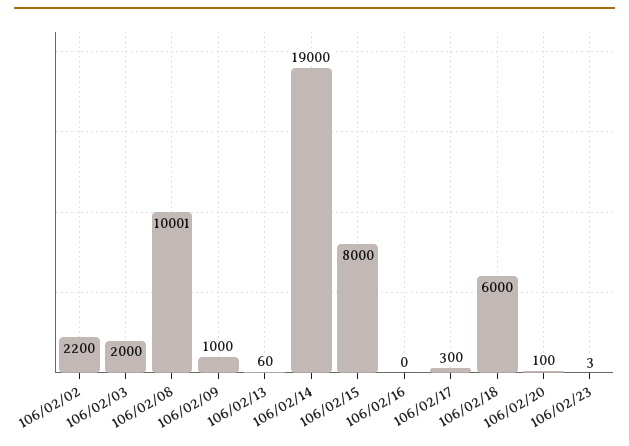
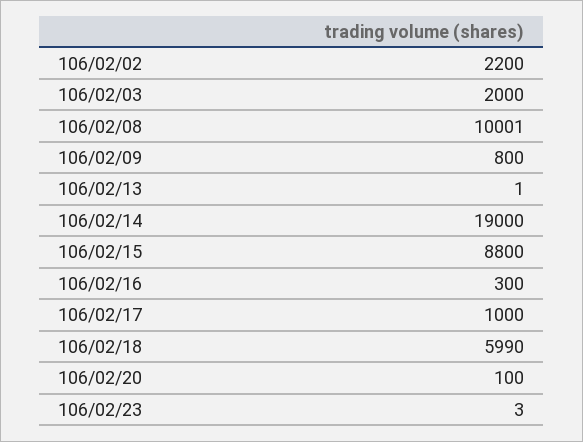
106/02/09: 1000 -> 800
106/02/13: 60 -> 1
106/02/15: 8000 -> 8800
106/02/16: 0 -> 300
106/02/17: 300 -> 1000
106/02/18: 6000 -> 5990

